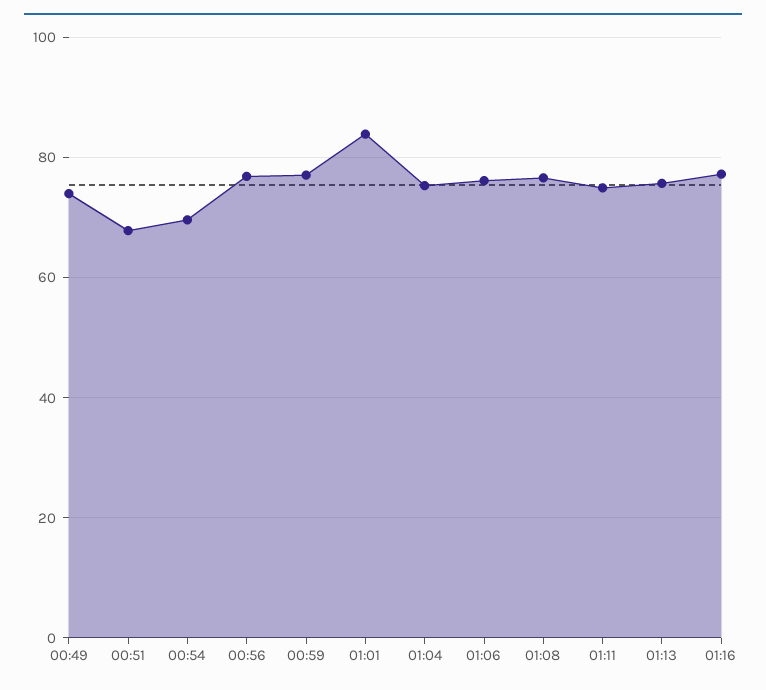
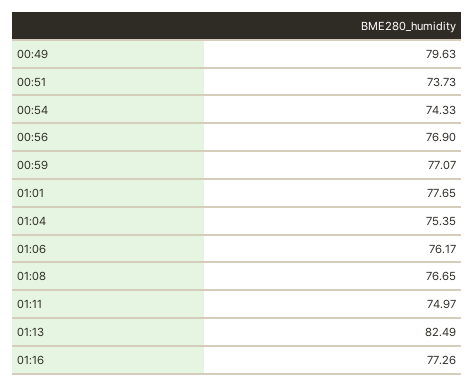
00:49: 74 -> 79.63
00:51: 68 -> 73.73
00:54: 70 -> 74.33
01:01: 84 -> 77.65
01:13: 76 -> 82.49

